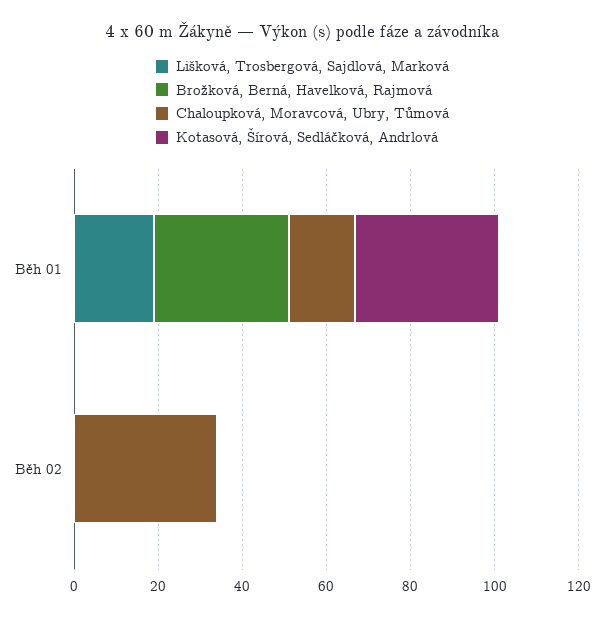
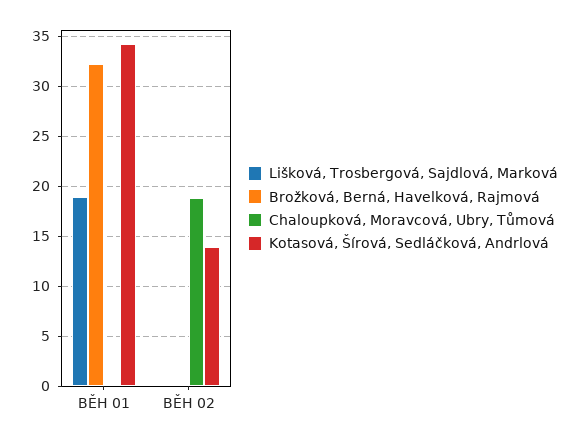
Chaloupková, Moravcová, Ubry, Tůmová, Běh 01: 15 -> 0
Chaloupková, Moravcová, Ubry, Tůmová, Běh 02: 35 -> 19
Kotasová, Šírová, Sedláčková, Andrlová, Běh 02: 0 -> 14

